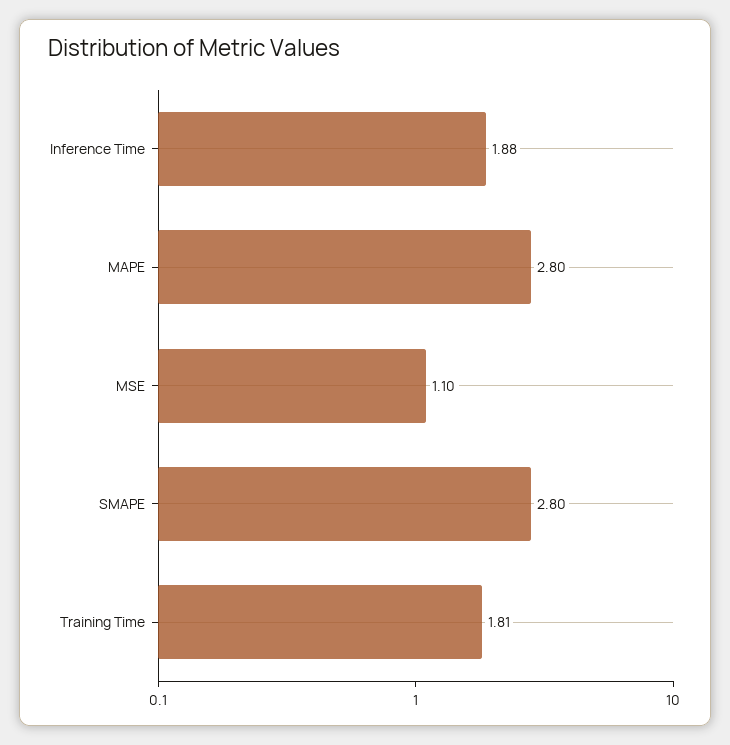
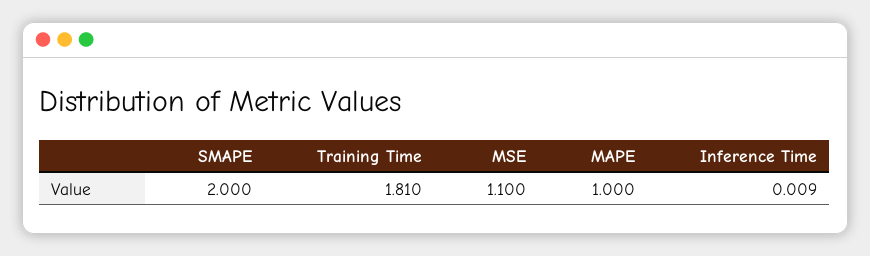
Inference Time: 1.88 -> 0.009
MAPE: 2.8 -> 1
SMAPE: 2.8 -> 2

